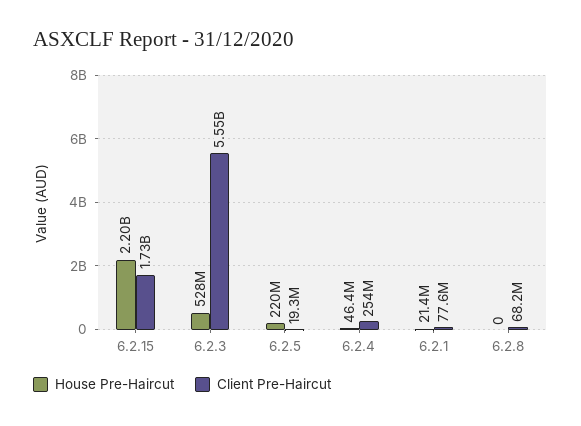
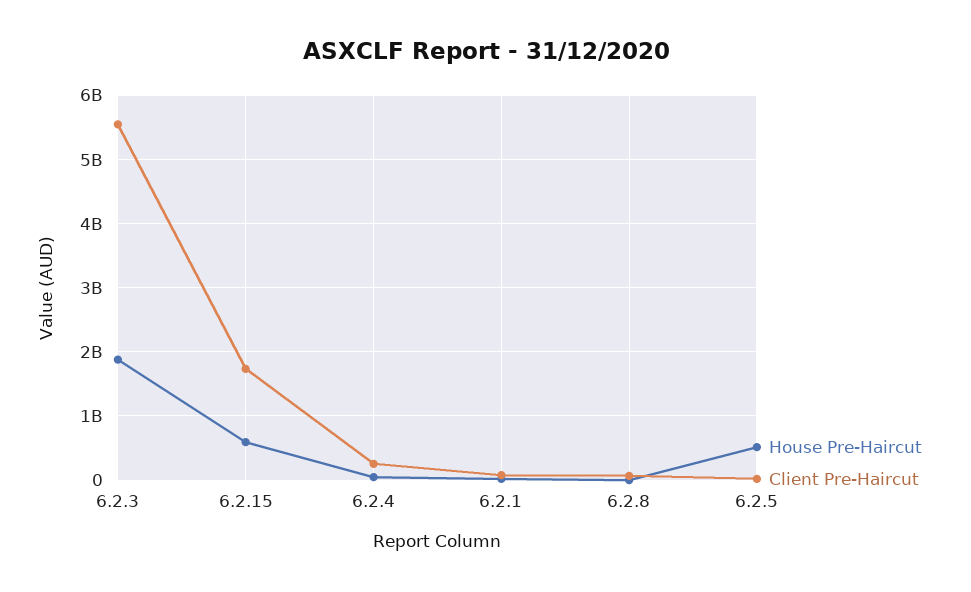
House Pre-Haircut, 6.2.15: 2200000000 -> 600000000
House Pre-Haircut, 6.2.3: 528000000 -> 1900000000
House Pre-Haircut, 6.2.5: 220000000 -> 500000000

